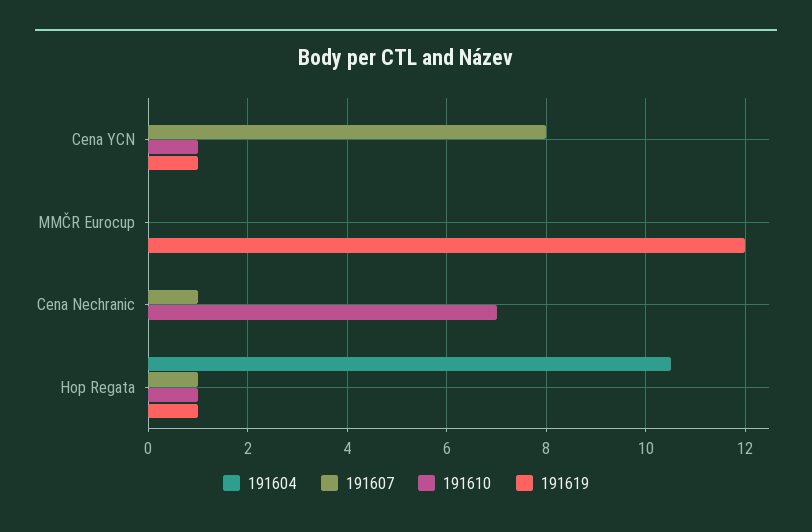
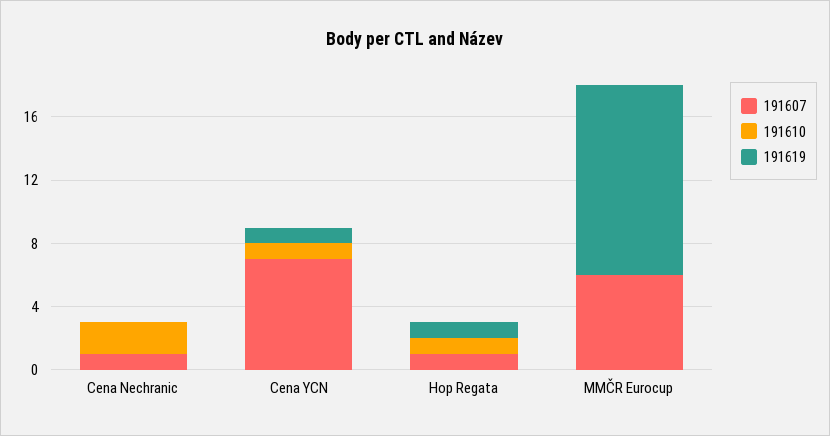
191604, Cena YCN: 0 -> none
191607, Cena YCN: 8 -> 7
191604, MMČR Eurocup: 0 -> none
191607, MMČR Eurocup: 0 -> 6
191604, Cena Nechranic: 0 -> none
191610, Cena Nechranic: 7 -> 2
191604, Hop Regata: 10.5 -> none

